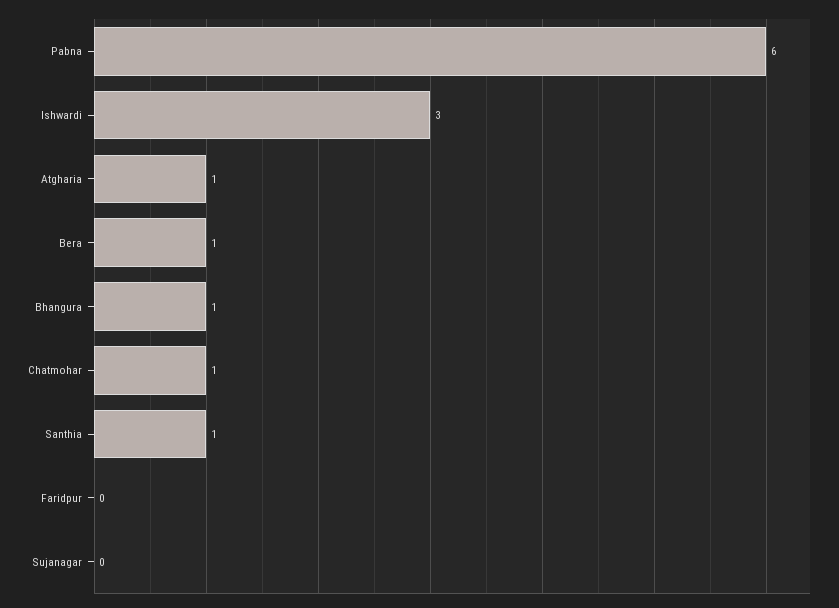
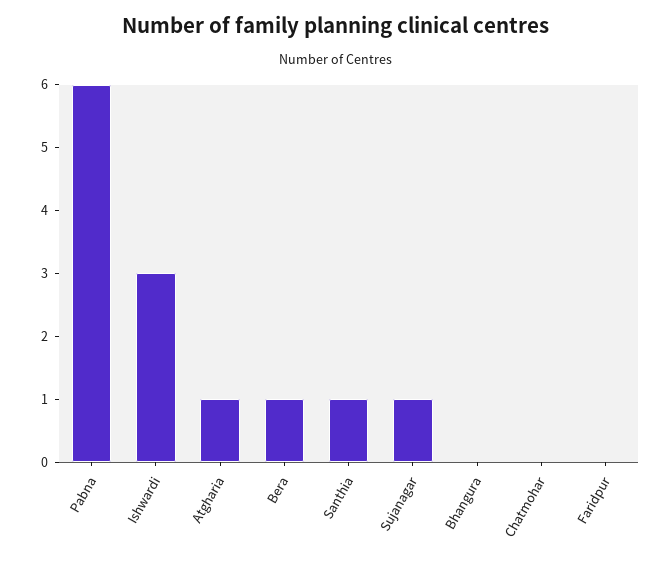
Bhangura: 1 -> 0
Chatmohar: 1 -> 0
Sujanagar: 0 -> 1

